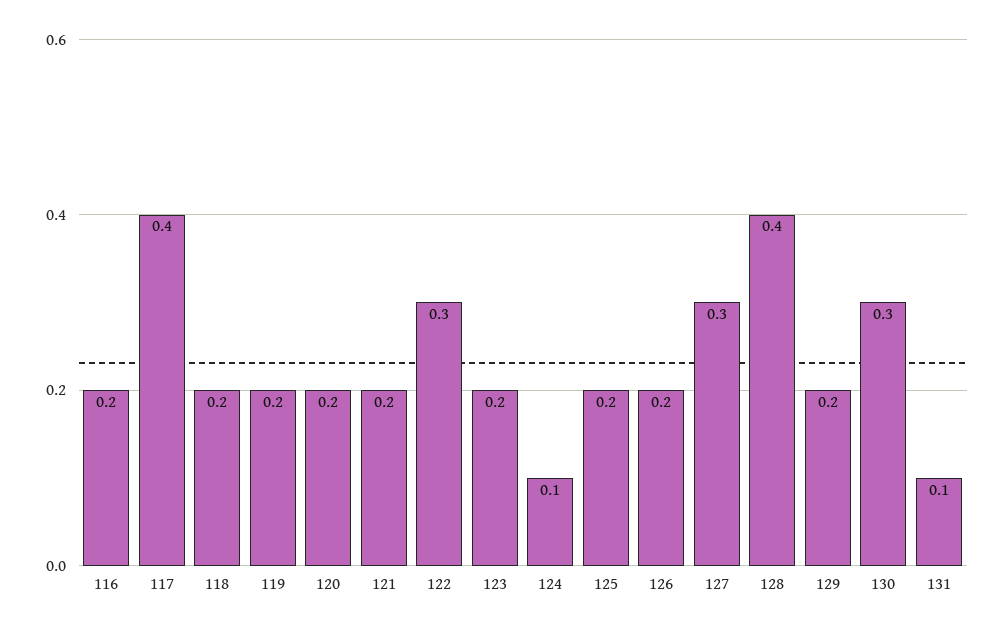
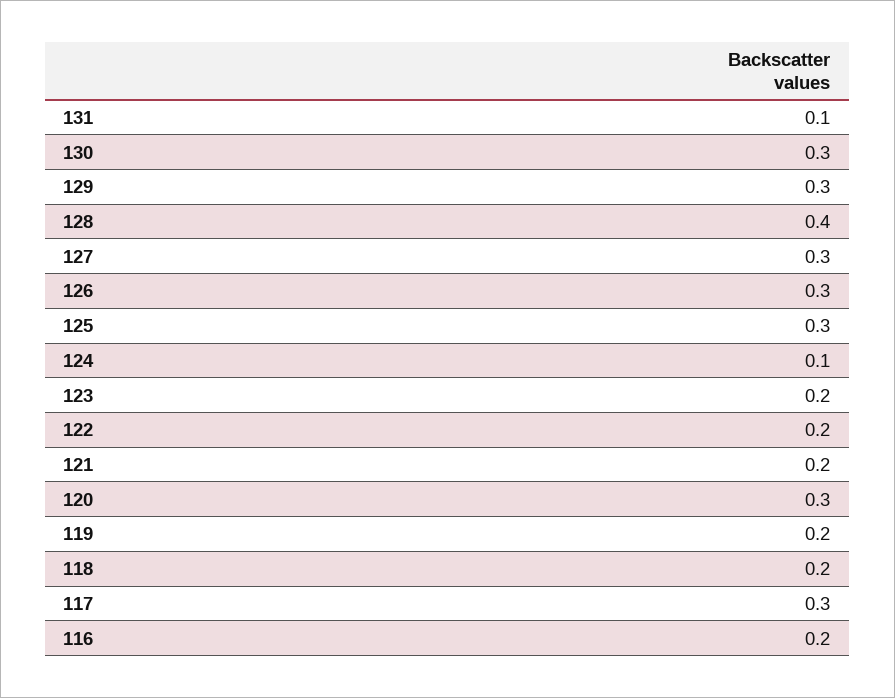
117: 0.4 -> 0.3
120: 0.2 -> 0.3
122: 0.3 -> 0.2
125: 0.2 -> 0.3
126: 0.2 -> 0.3
129: 0.2 -> 0.3

